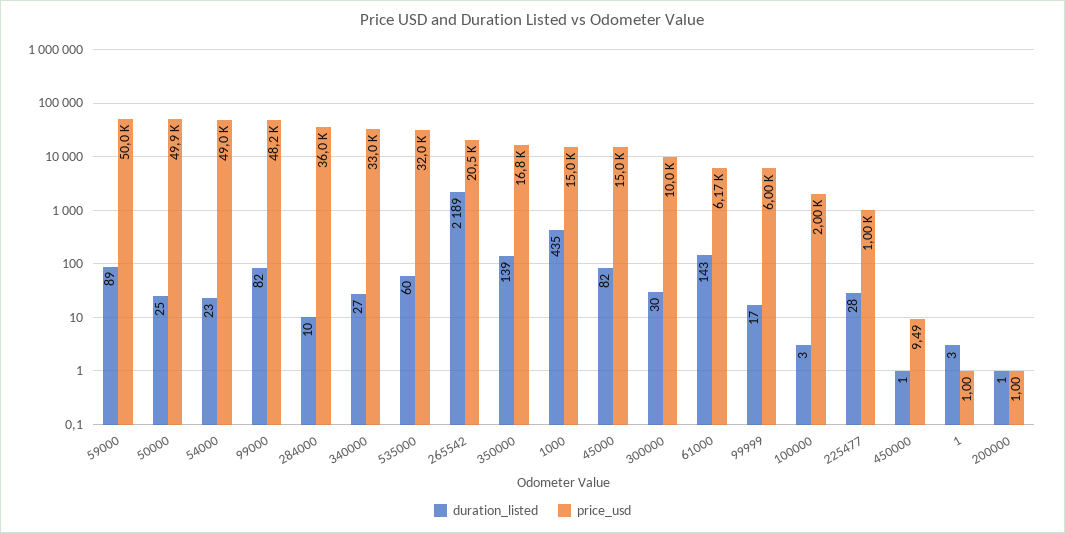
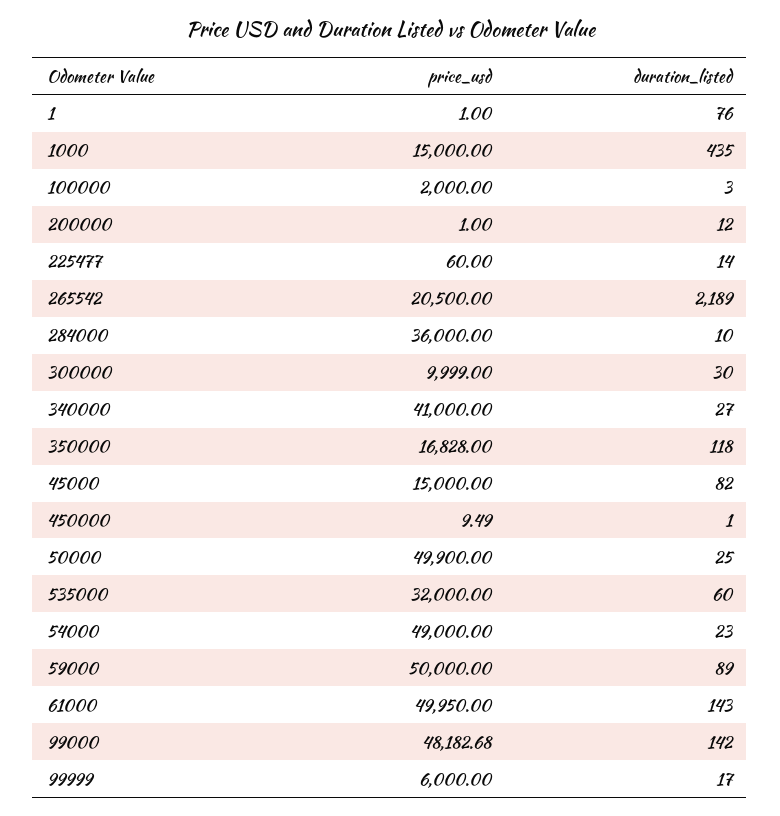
duration_listed, 99000: 82 -> 142
price_usd, 340000: 33000 -> 41000
duration_listed, 350000: 139 -> 118
price_usd, 61000: 6170 -> 49950
duration_listed, 225477: 28 -> 14
price_usd, 225477: 1000 -> 60
duration_listed, 1: 3 -> 76
duration_listed, 200000: 1 -> 12

